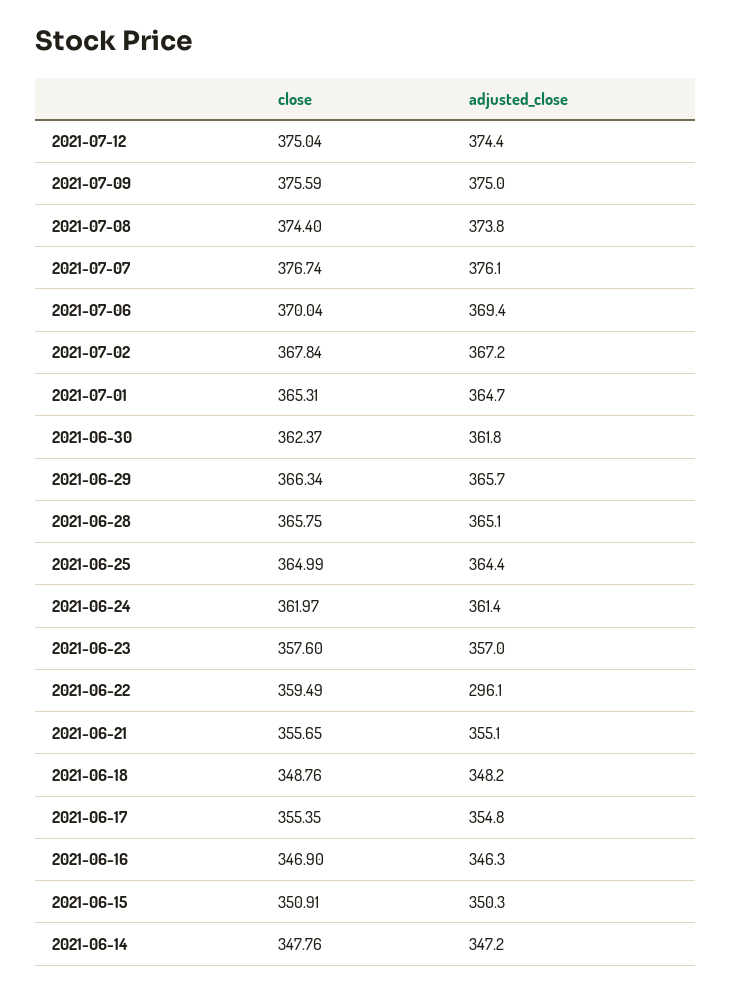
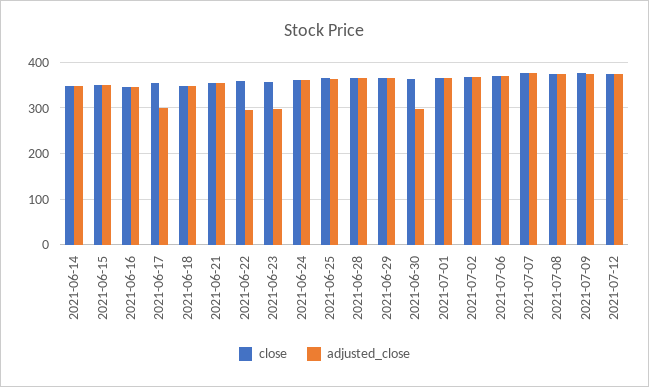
adjusted_close, 2021-06-30: 361.8 -> 300
adjusted_close, 2021-06-23: 357 -> 300
adjusted_close, 2021-06-17: 354.8 -> 300

